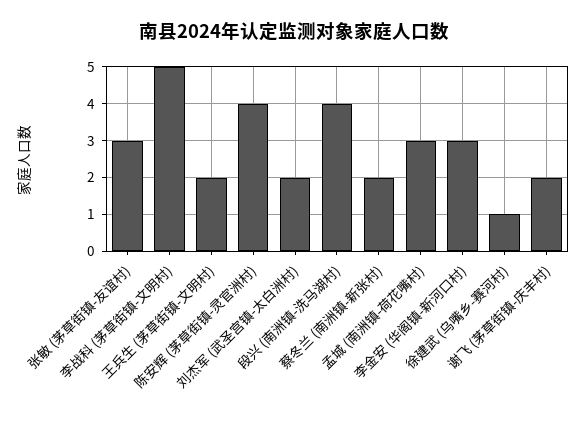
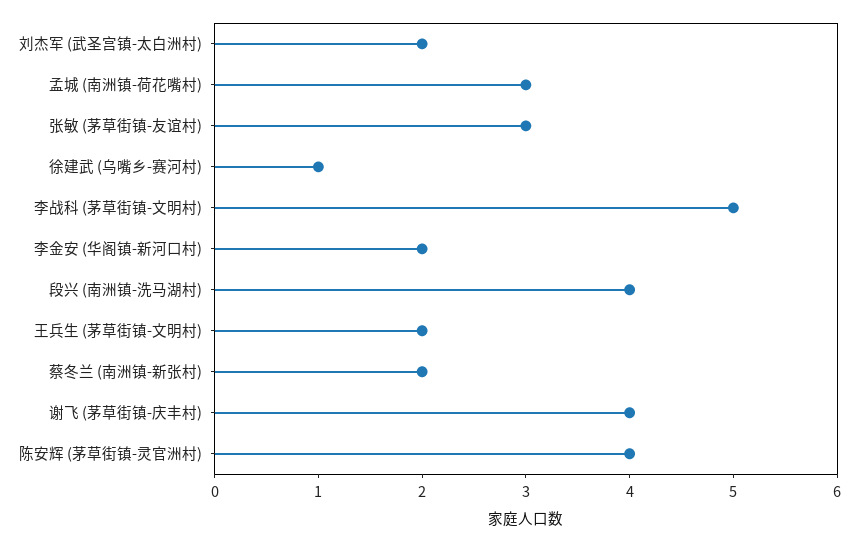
李金安 (华阁镇-新河口村): 3 -> 2
谢飞 (茅草街镇-庆丰村): 2 -> 4

